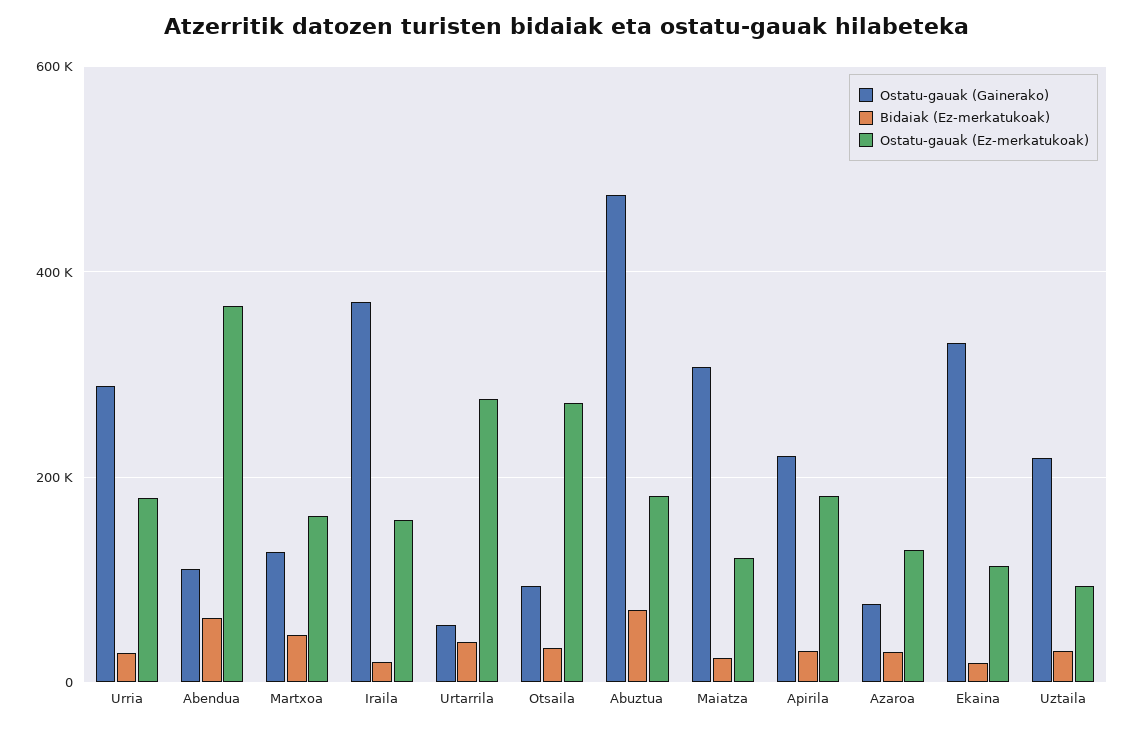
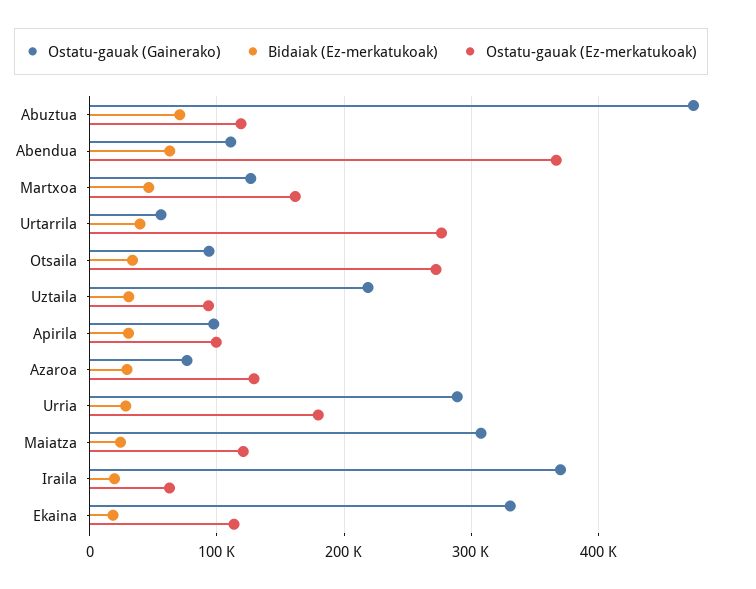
Ostatu-gauak (Ez-merkatukoak), Iraila: 160000 -> 60000
Ostatu-gauak (Ez-merkatukoak), Abuztua: 180000 -> 120000
Ostatu-gauak (Gainerako), Apirila: 220000 -> 100000
Ostatu-gauak (Ez-merkatukoak), Apirila: 180000 -> 100000

